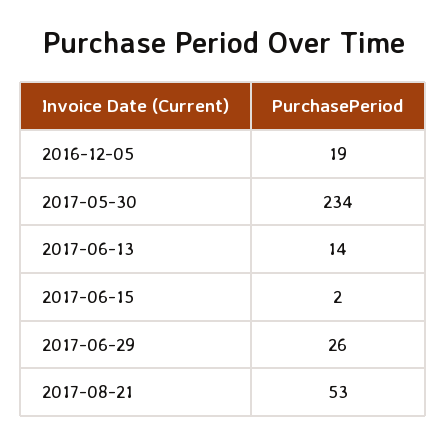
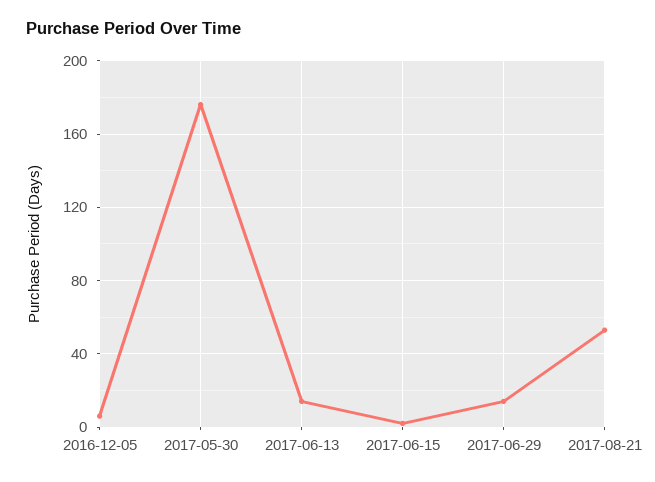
2016-12-05: 19 -> 5
2017-05-30: 234 -> 175
2017-06-29: 26 -> 15

